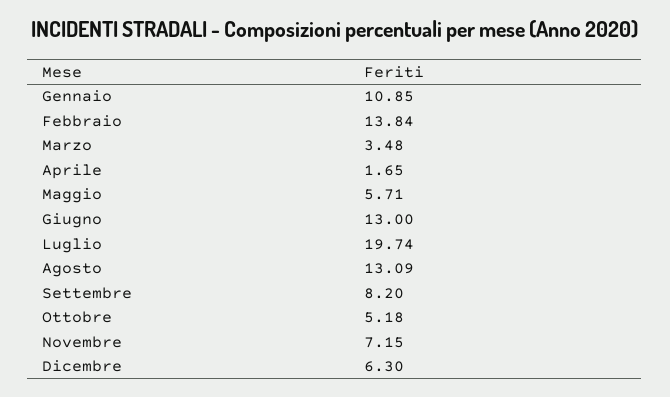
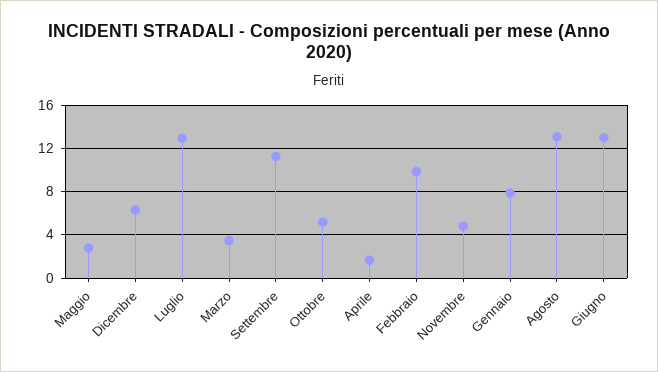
Gennaio: 10.85 -> 8
Febbraio: 13.84 -> 10
Maggio: 5.71 -> 3
Luglio: 19.74 -> 13
Settembre: 8.2 -> 11
Novembre: 7.15 -> 5

